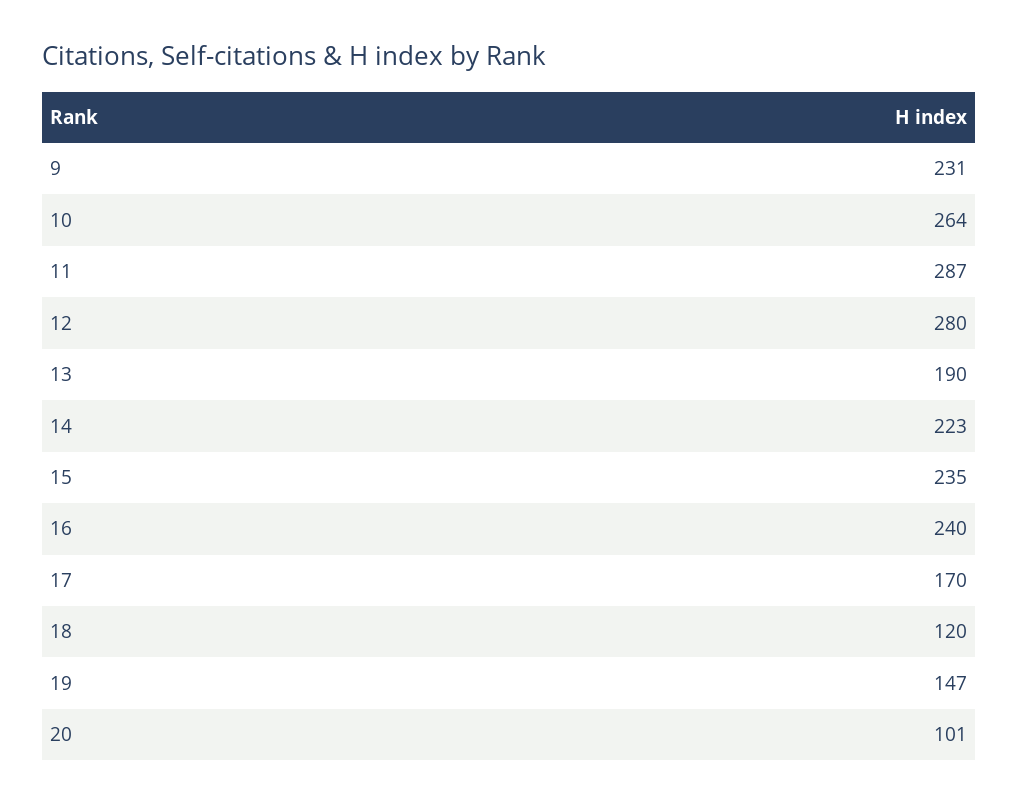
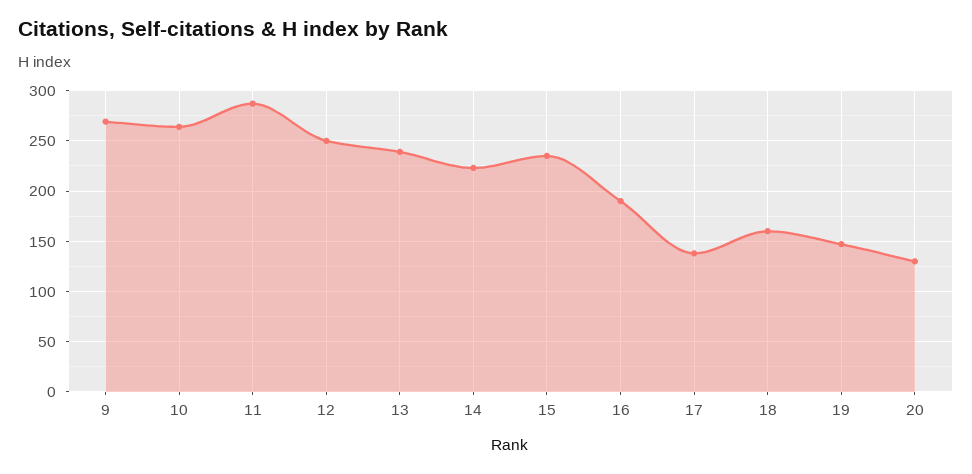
9: 231 -> 270
12: 280 -> 250
13: 190 -> 240
16: 240 -> 190
17: 170 -> 140
18: 120 -> 160
20: 101 -> 130

